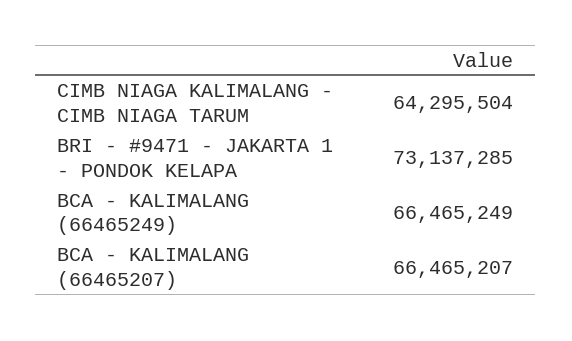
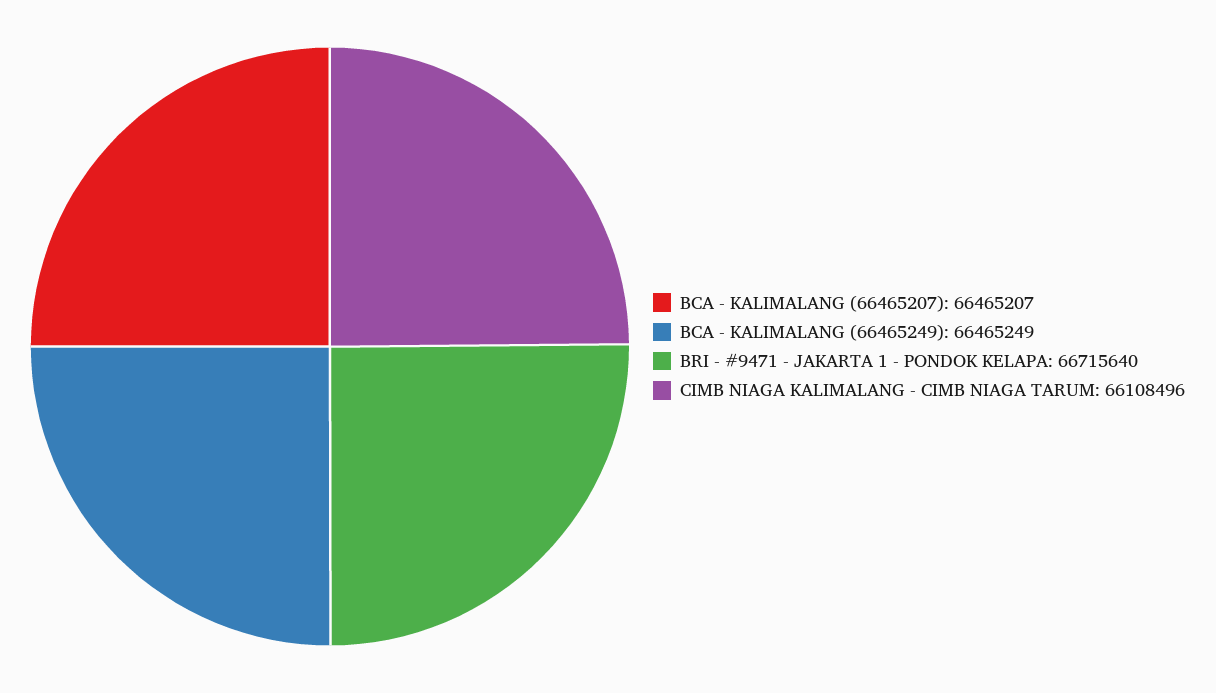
CIMB NIAGA KALIMALANG - CIMB NIAGA TARUM: 64295504 -> 66108496
BRI - #9471 - JAKARTA 1 - PONDOK KELAPA: 73137285 -> 66715640

